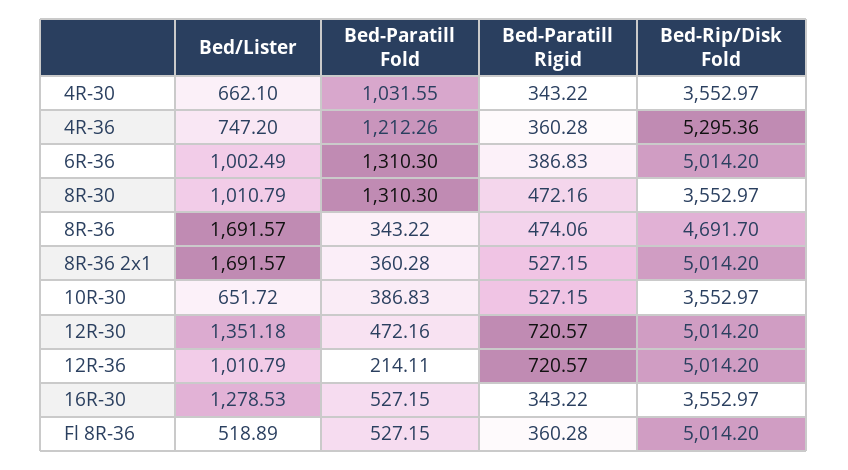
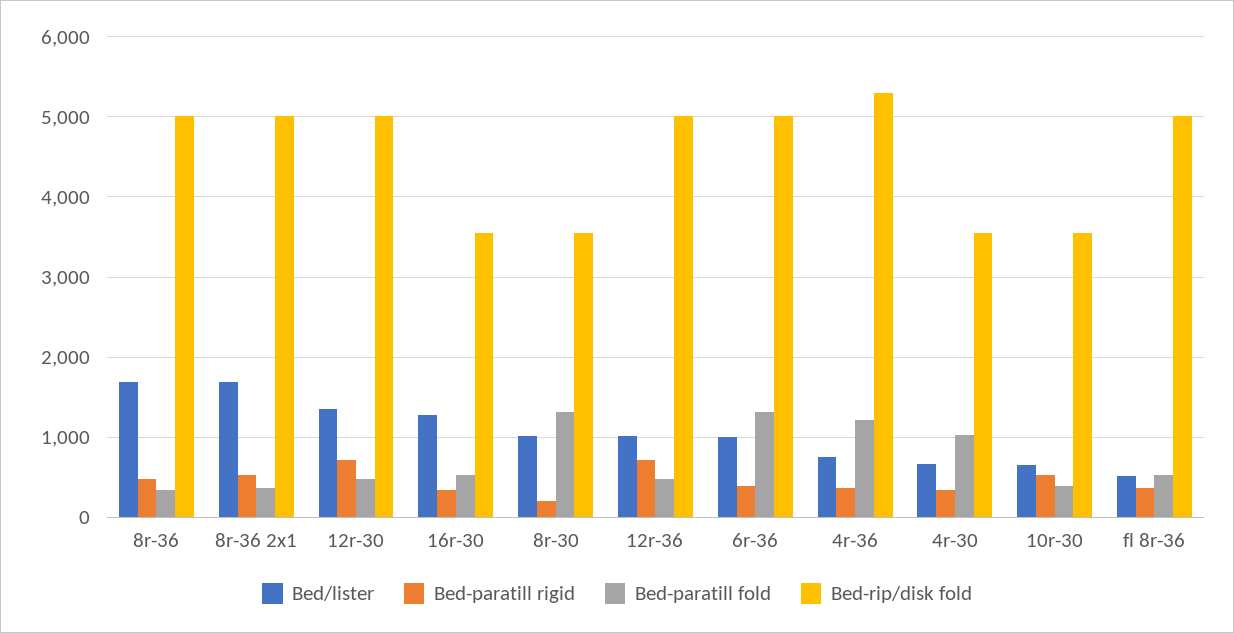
Bed-Paratill Rigid, 8R-30: 472.16 -> 200
Bed-Rip/Disk Fold, 8R-36: 4691.7 -> 5000
Bed-Paratill Fold, 12R-36: 214.11 -> 500

